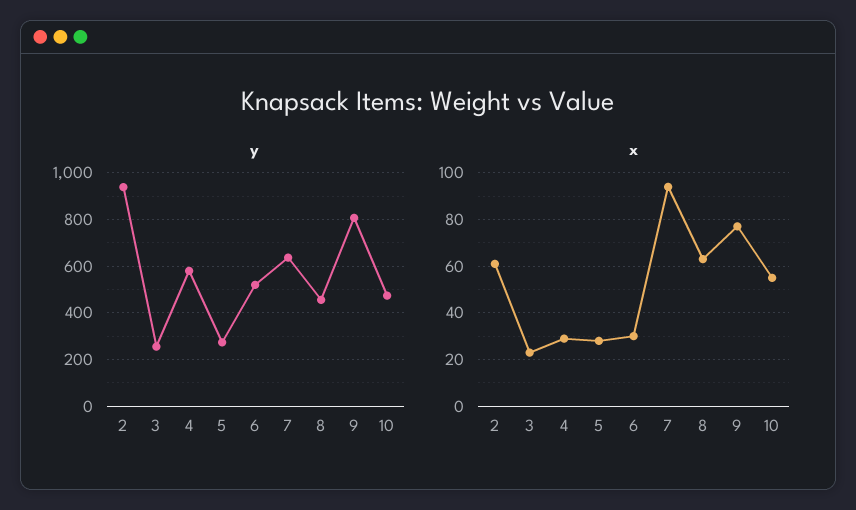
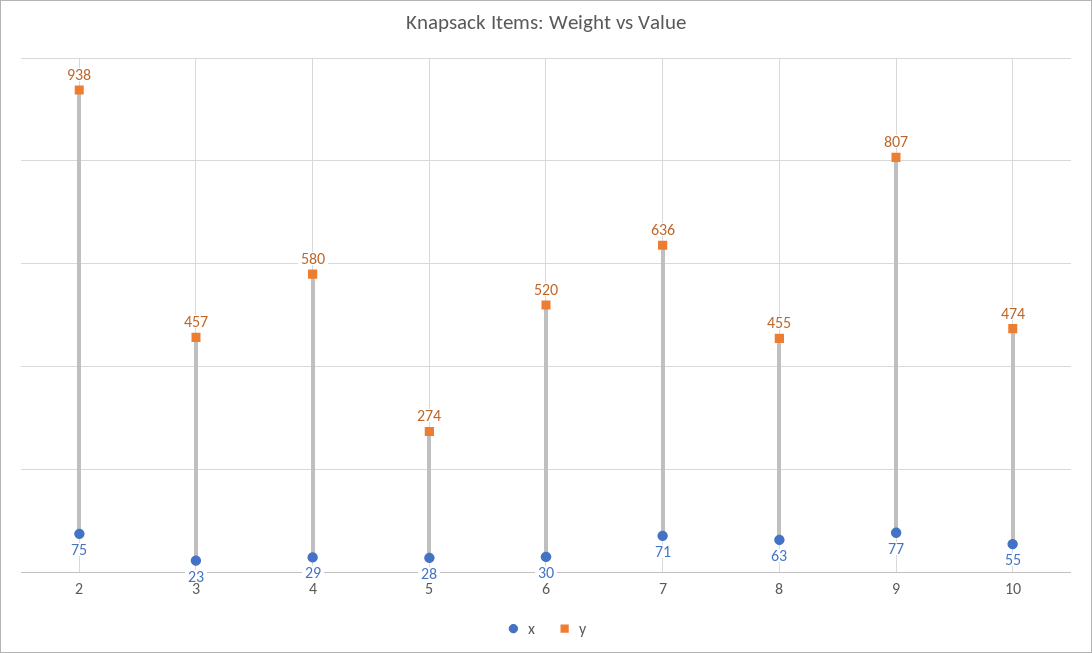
y, 3: 250 -> 457
x, 2: 60 -> 75
x, 7: 95 -> 71

